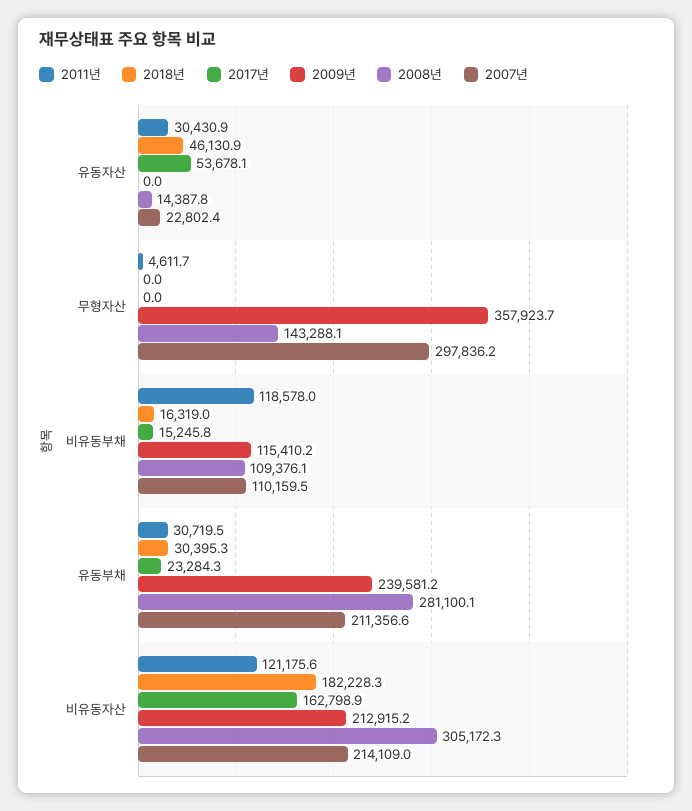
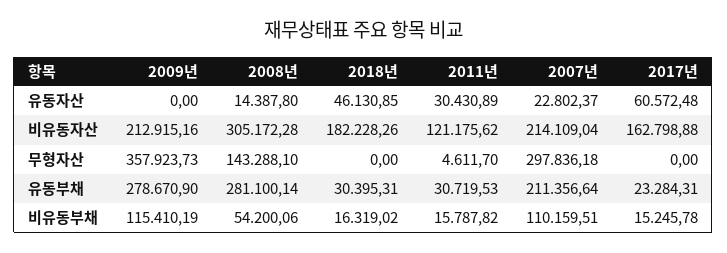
2017년, 유동자산: 53678.1 -> 60572.48
2011년, 비유동부채: 118578 -> 15787.82
2008년, 비유동부채: 109376.1 -> 54200.06
2009년, 유동부채: 239581.2 -> 278670.9

